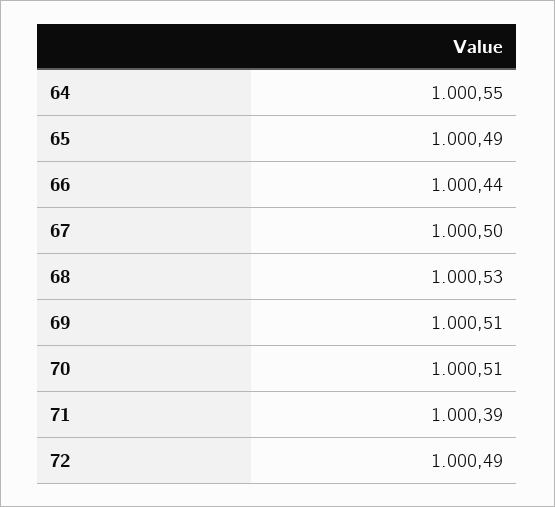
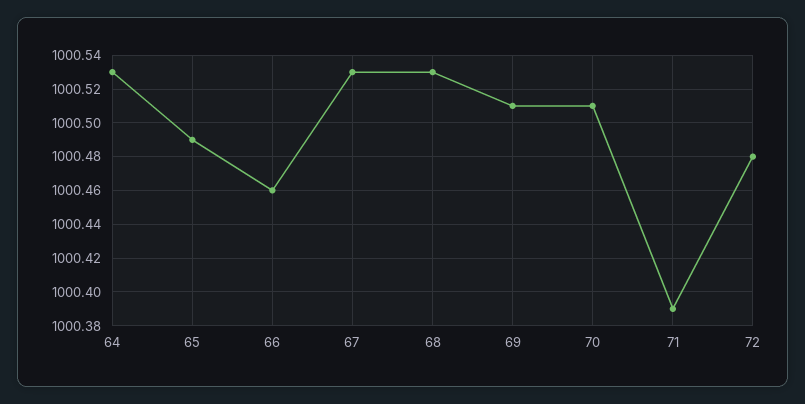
64: 1000.55 -> 1000.53
66: 1000.44 -> 1000.46
67: 1000.5 -> 1000.53
72: 1000.49 -> 1000.48

